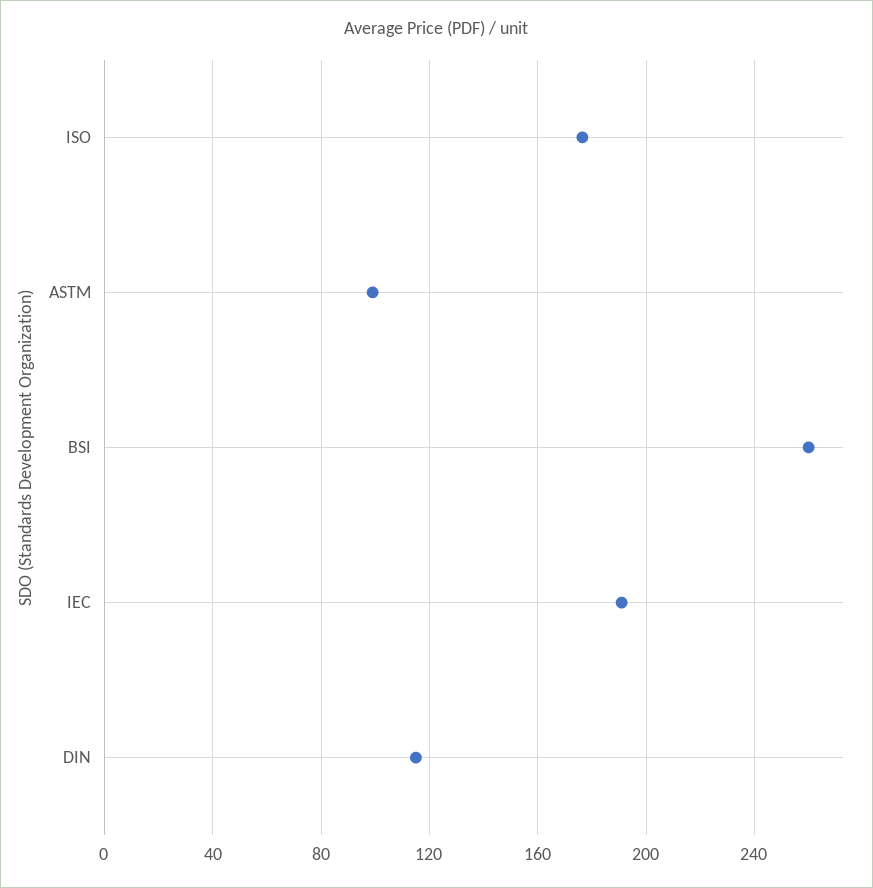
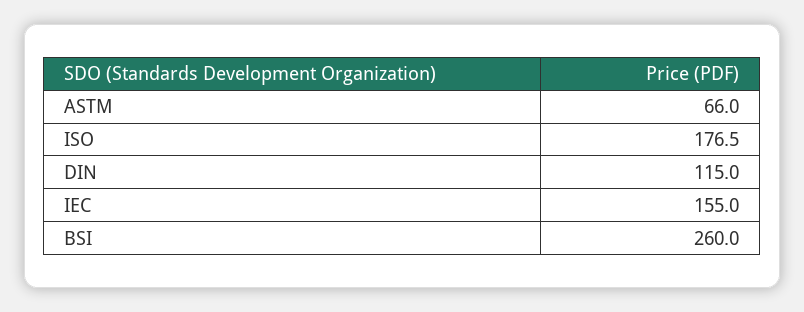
ASTM: 100 -> 66
IEC: 190 -> 155

